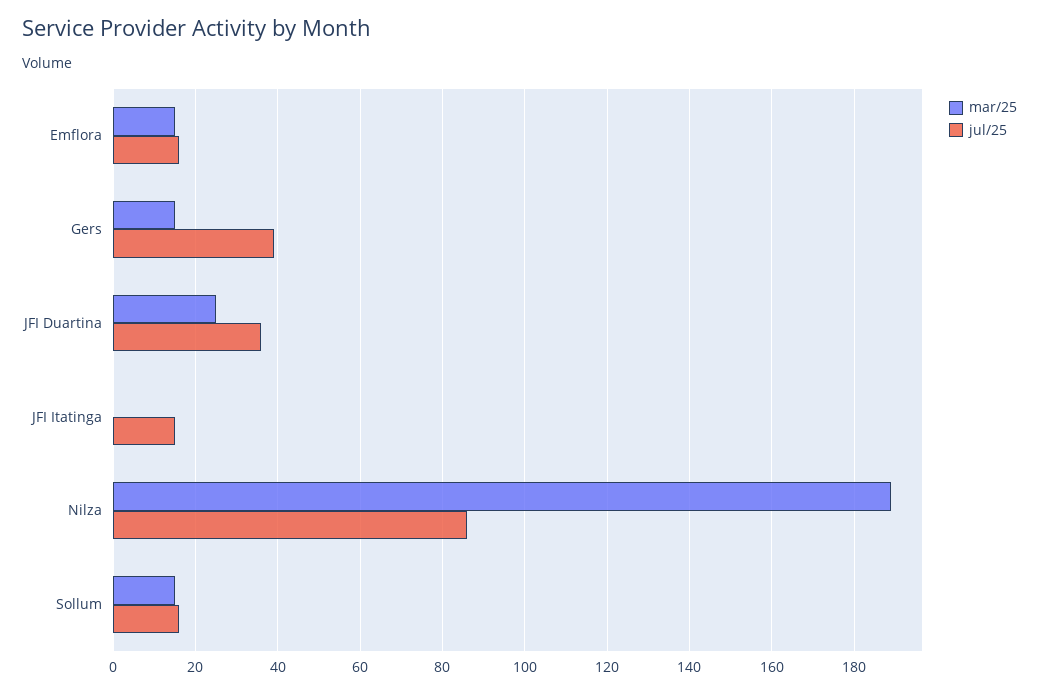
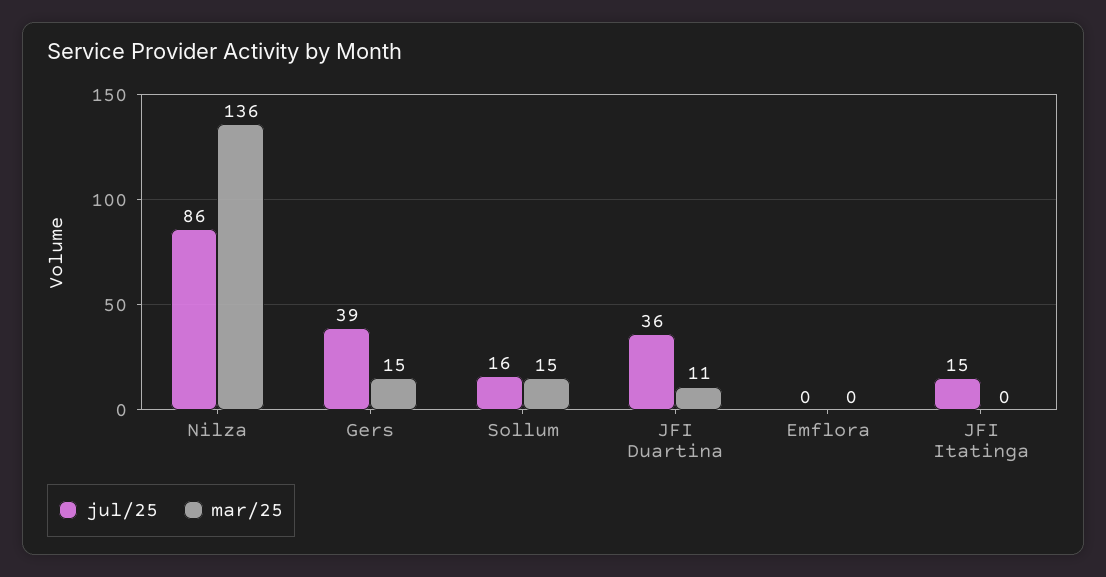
mar/25, Emflora: 15 -> 0
jul/25, Emflora: 15 -> 0
mar/25, JFI Duartina: 25 -> 11
mar/25, Nilza: 190 -> 136

